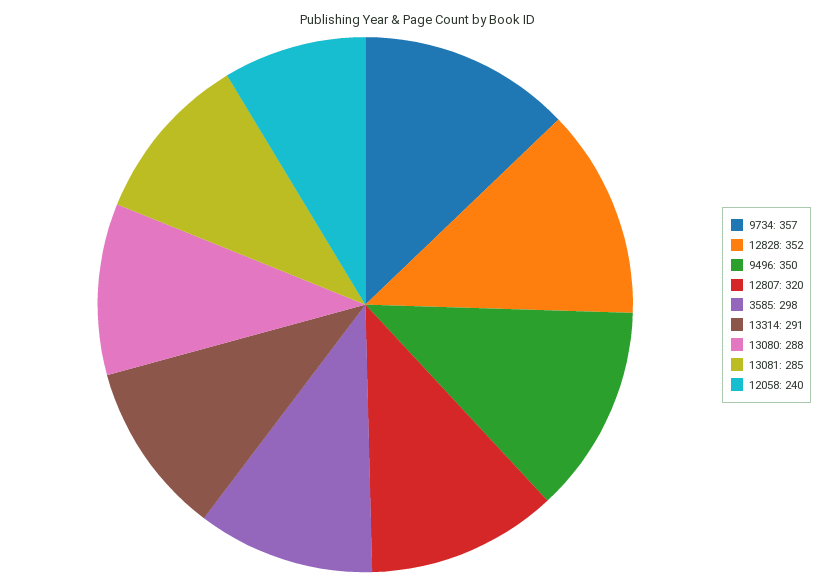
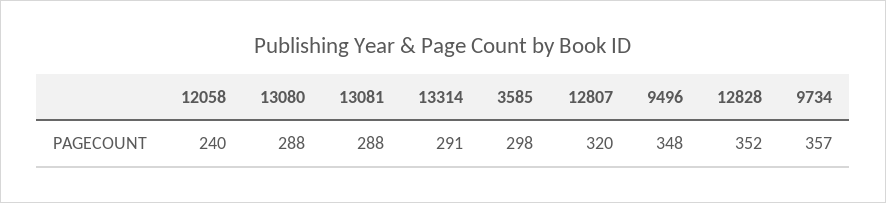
9496: 350 -> 348
13081: 285 -> 288

